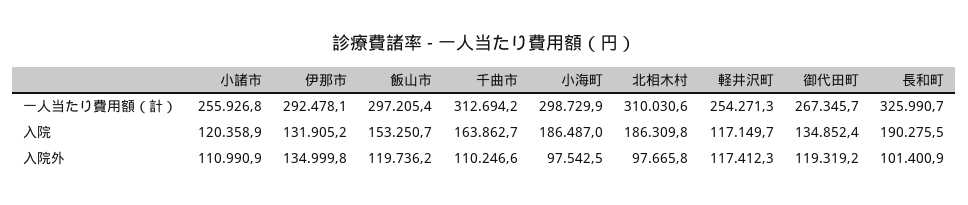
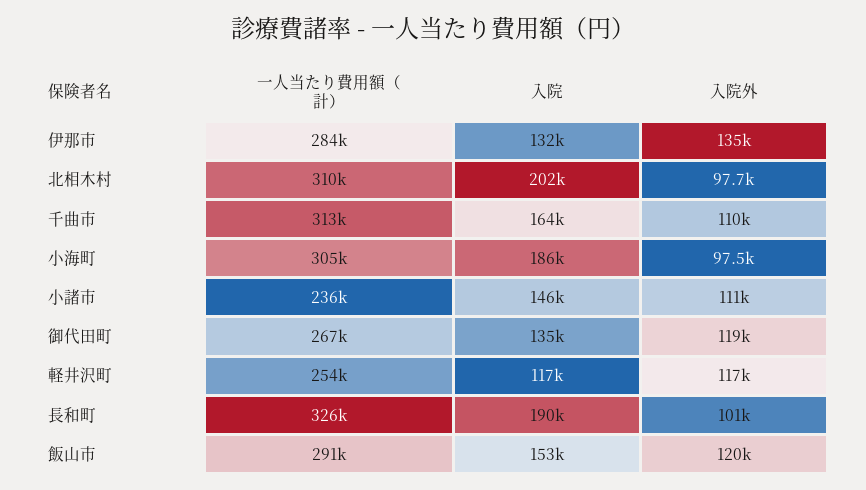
小諸市, 一人当たり費用額（計）: 255926.8 -> 236000
伊那市, 一人当たり費用額（計）: 292478.1 -> 284000
飯山市, 一人当たり費用額（計）: 297205.4 -> 291000
小海町, 一人当たり費用額（計）: 298729.9 -> 305000
小諸市, 入院: 120358.9 -> 146000
北相木村, 入院: 186309.8 -> 202000

